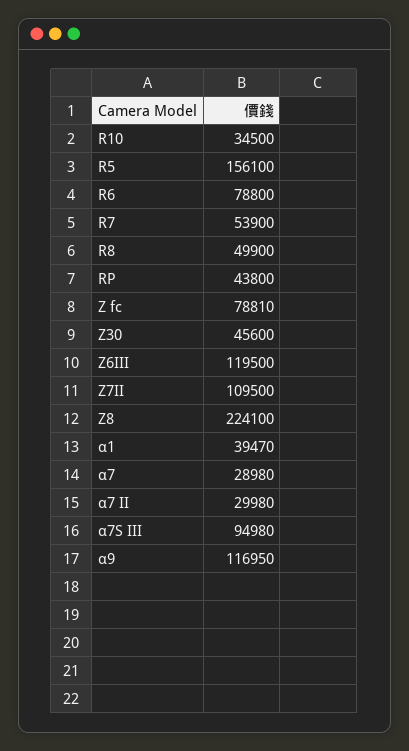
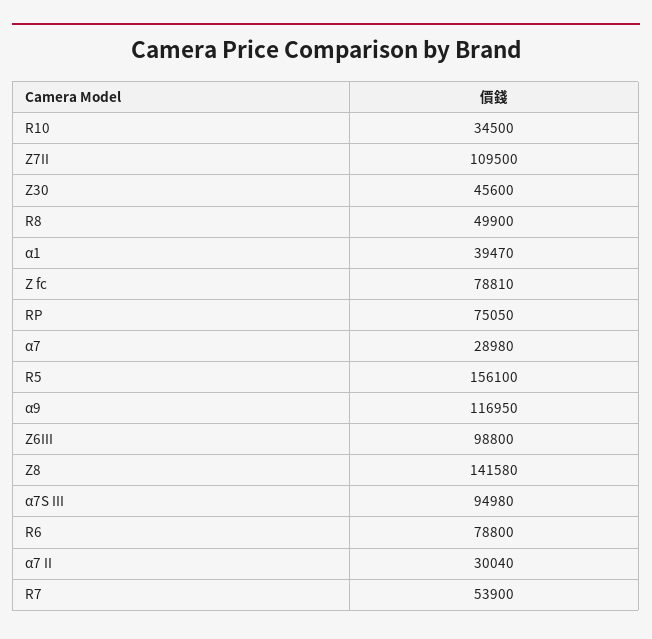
RP: 43800 -> 75050
Z6III: 119500 -> 98800
Z8: 224100 -> 141580
α7 II: 29980 -> 30040

